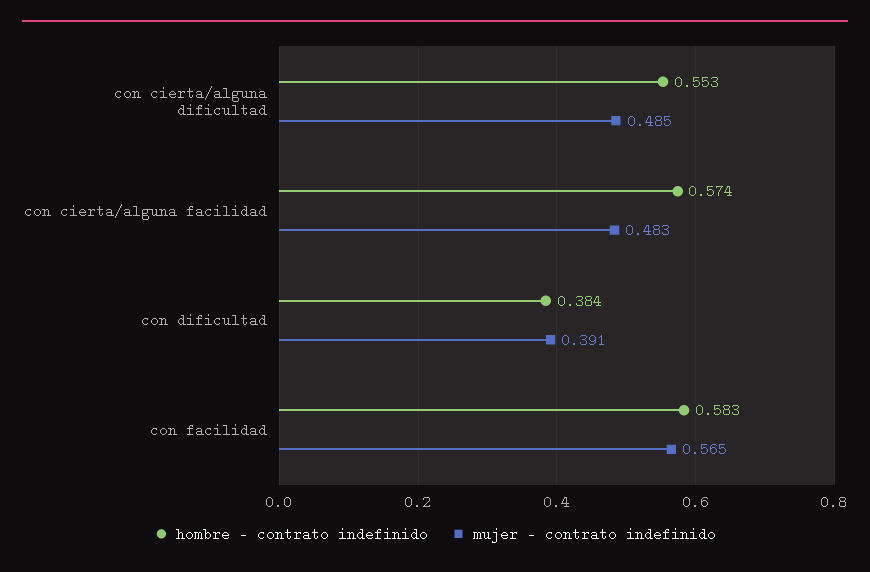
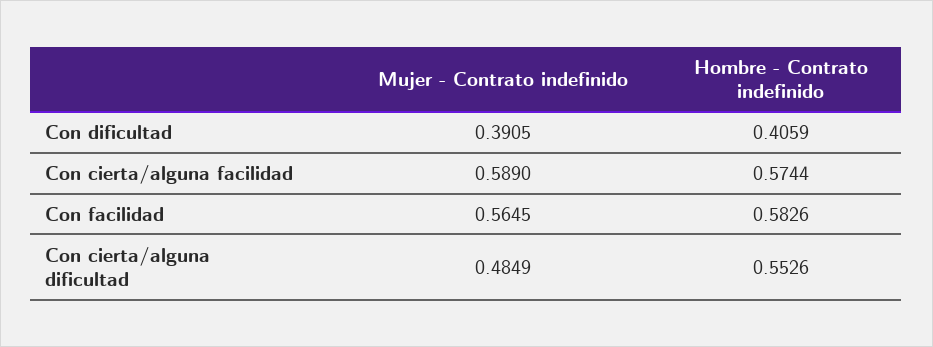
mujer - contrato indefinido, con cierta/alguna facilidad: 0.483 -> 0.589
hombre - contrato indefinido, con dificultad: 0.384 -> 0.4059

